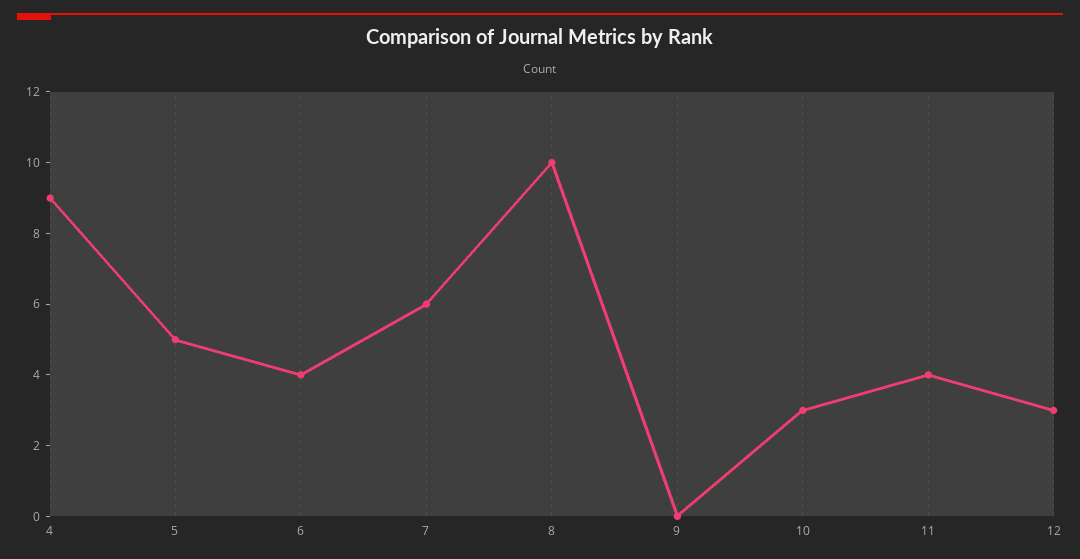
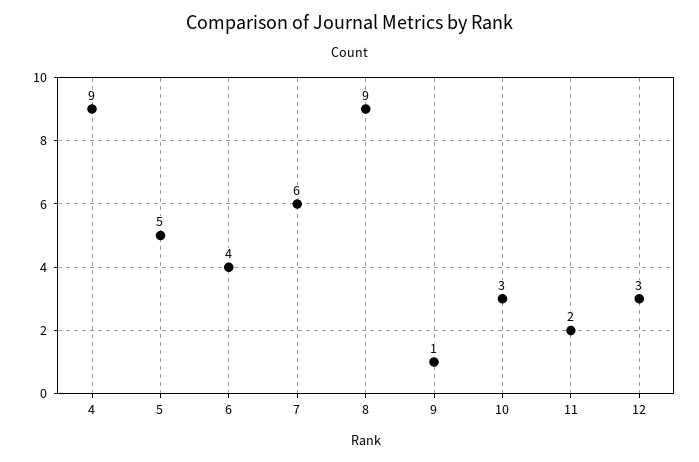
8: 10 -> 9
9: 0 -> 1
11: 4 -> 2

